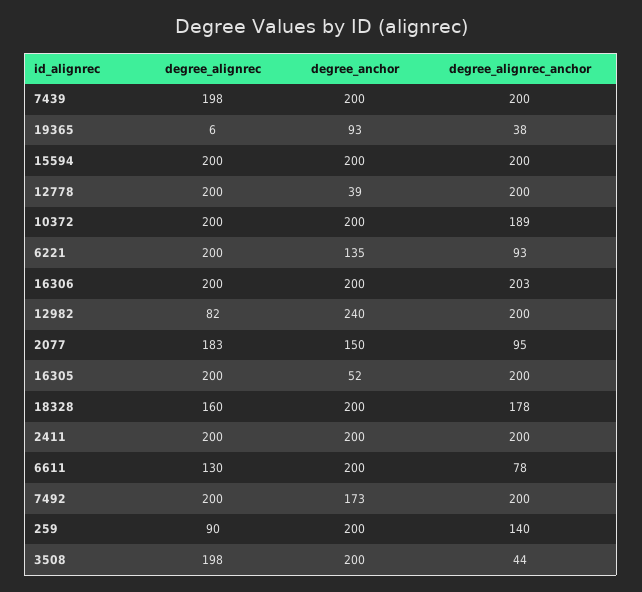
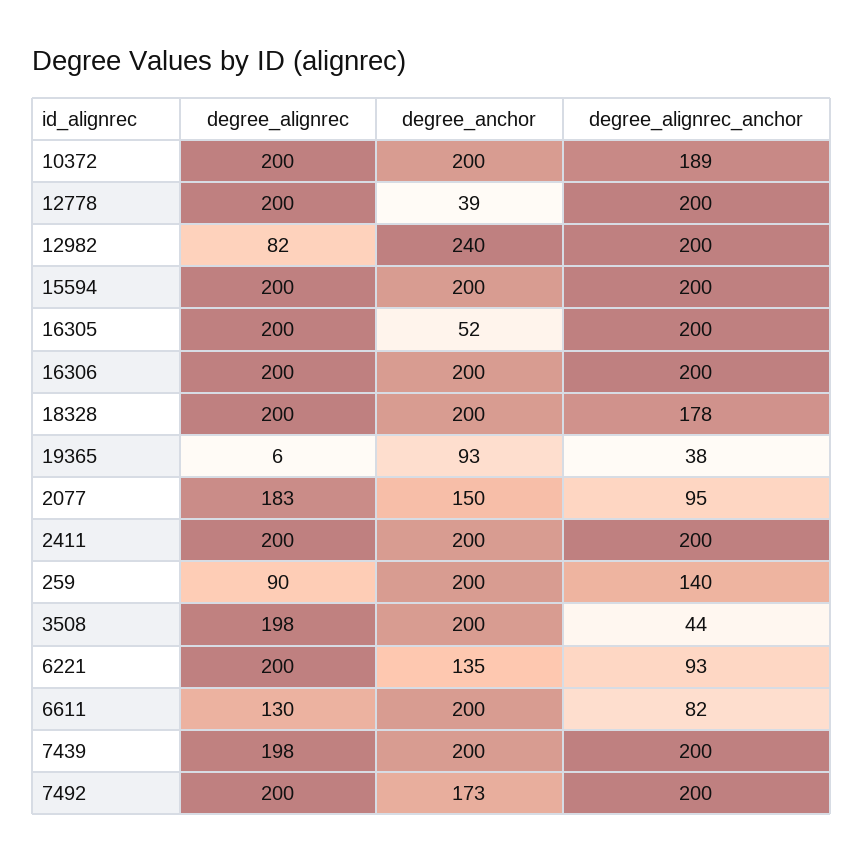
degree_alignrec_anchor, 16306: 203 -> 200
degree_alignrec, 18328: 160 -> 200
degree_alignrec_anchor, 6611: 78 -> 82

